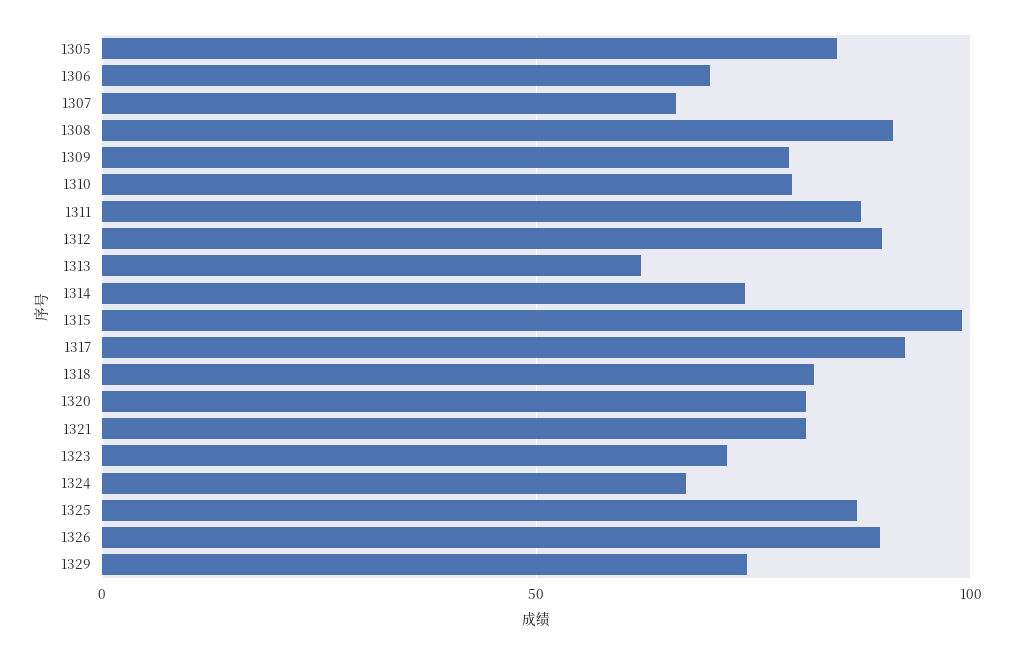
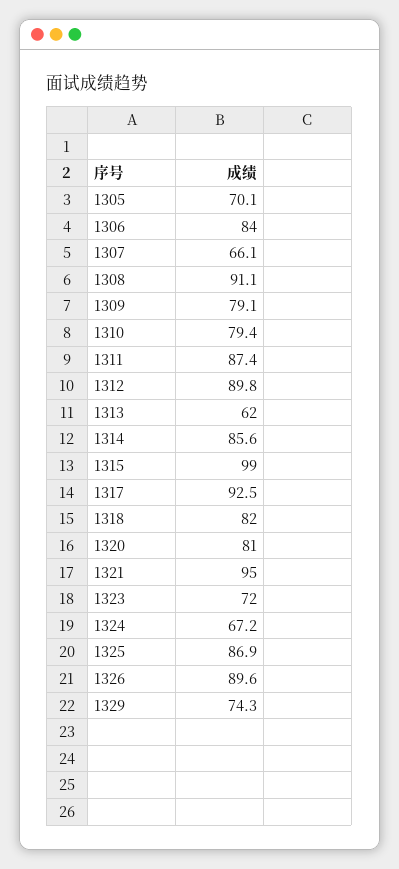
1305: 85 -> 70.1
1306: 70 -> 84
1314: 75 -> 85.6
1321: 80 -> 95

